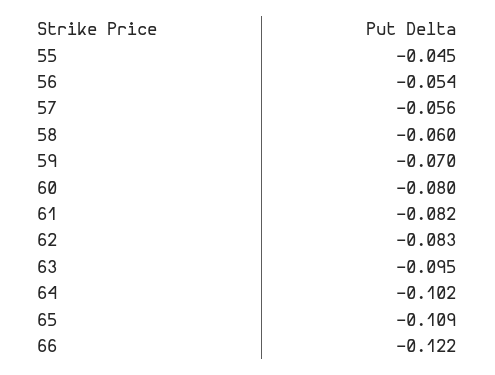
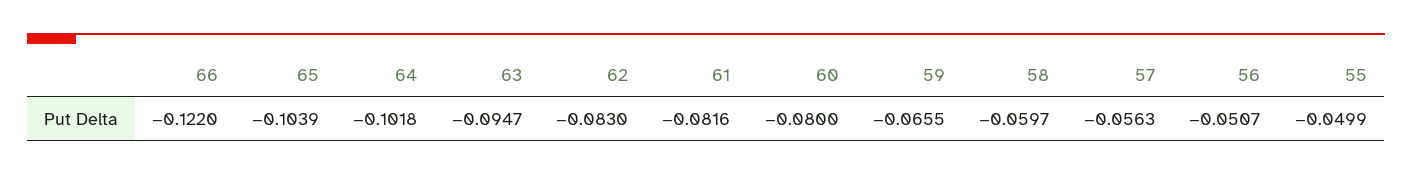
55: -0.045 -> -0.0499
56: -0.054 -> -0.0507
59: -0.07 -> -0.0655
65: -0.109 -> -0.1039

